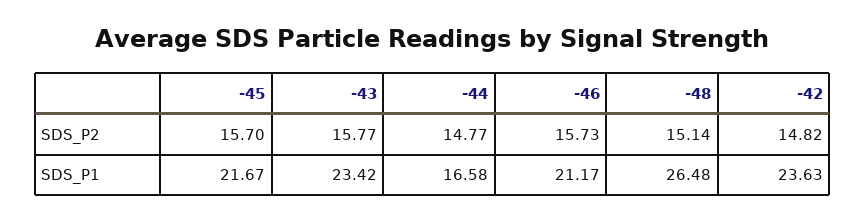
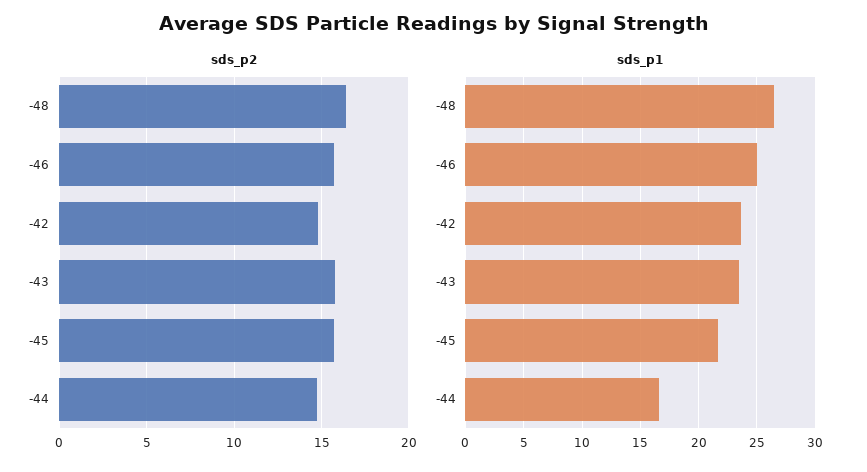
SDS_P2, -48: 15.14 -> 16.5
SDS_P1, -46: 21.17 -> 25

